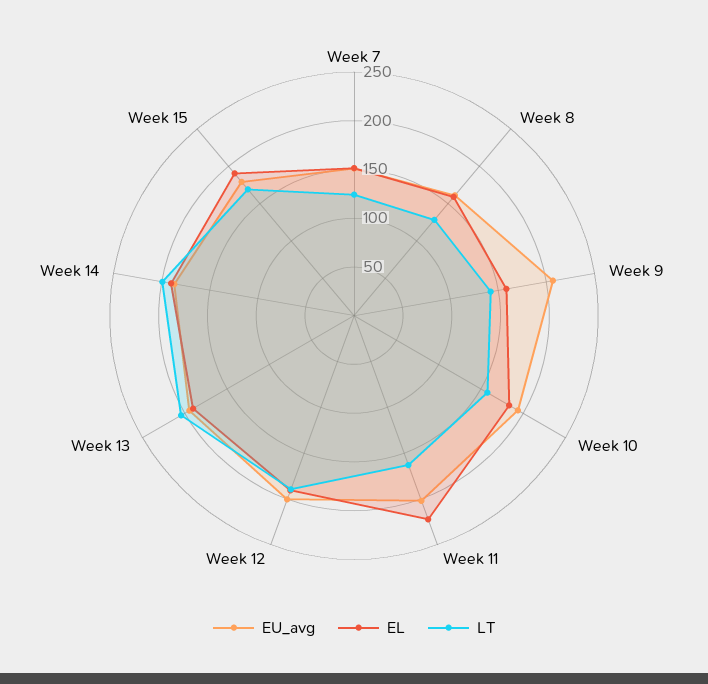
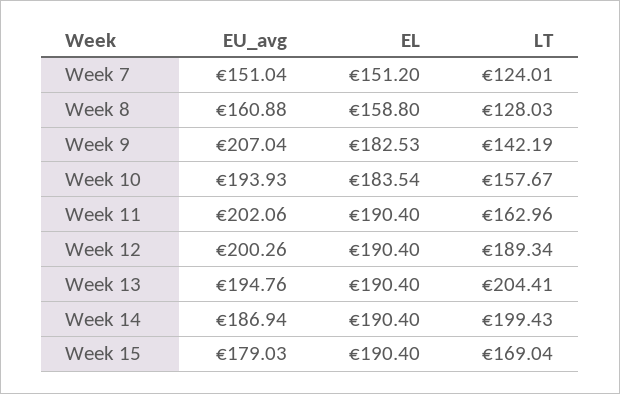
EL, Week 9: 160 -> 182.53
EL, Week 11: 220 -> 190.4

